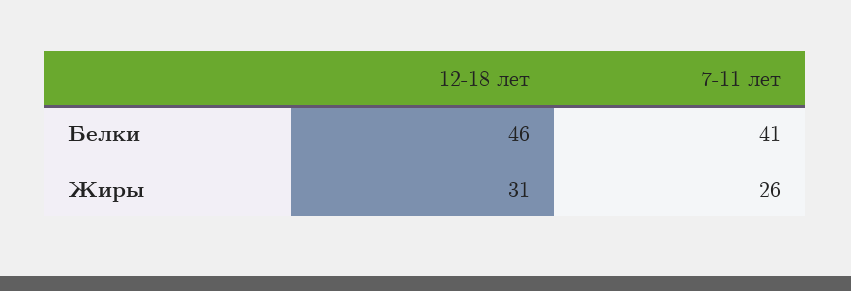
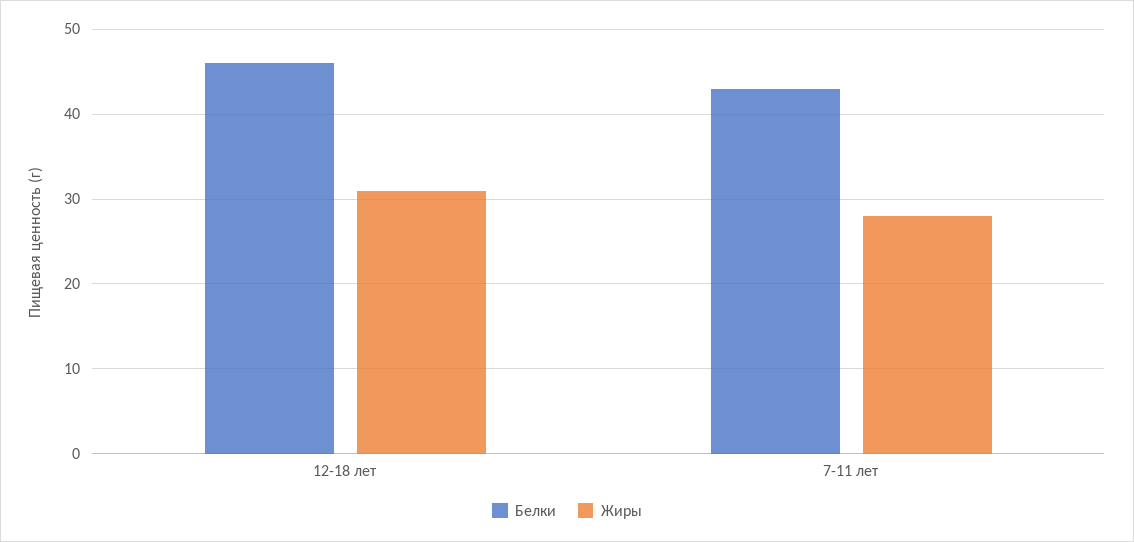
Белки, 7-11 лет: 41 -> 43
Жиры, 7-11 лет: 26 -> 28

